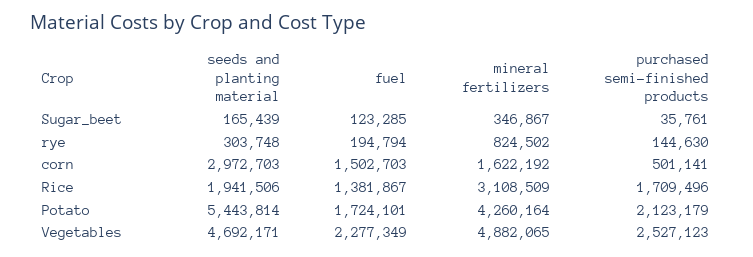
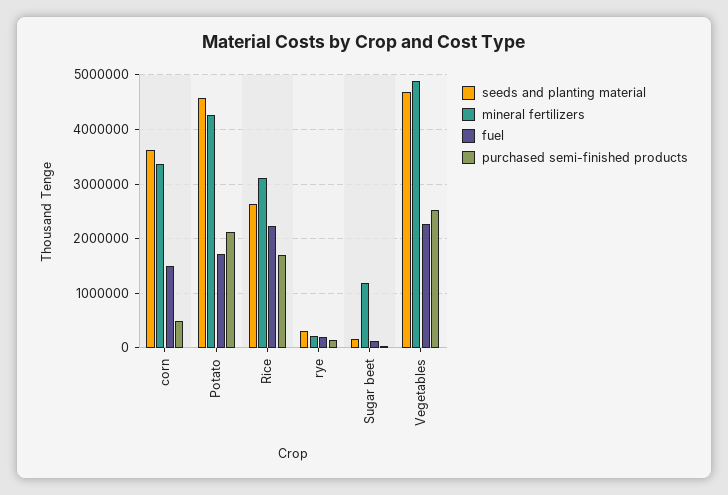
mineral fertilizers, Sugar_beet: 346867 -> 1200000
mineral fertilizers, rye: 824502 -> 200000
seeds and planting material, corn: 2972703 -> 3600000
mineral fertilizers, corn: 1622192 -> 3400000
seeds and planting material, Rice: 1941506 -> 2600000
fuel, Rice: 1381867 -> 2200000
seeds and planting material, Potato: 5443814 -> 4600000

